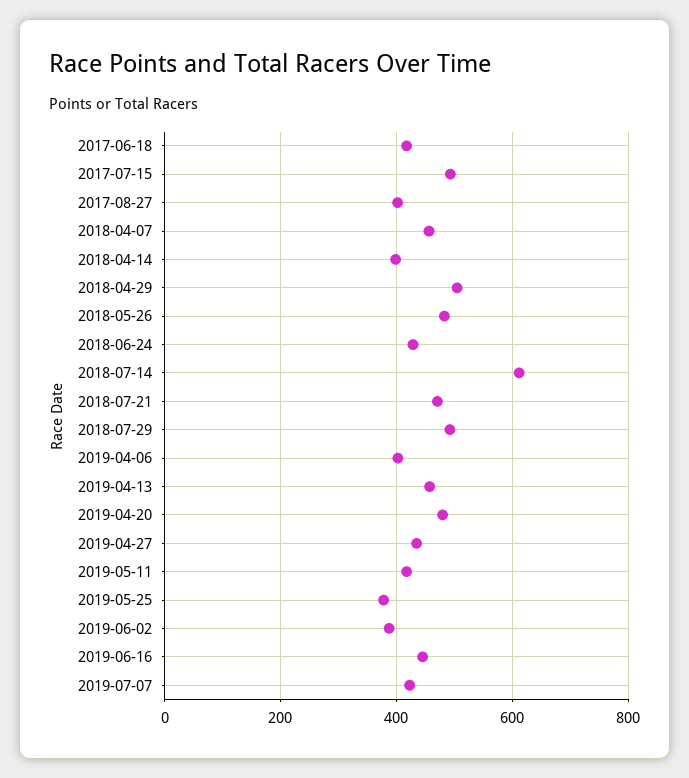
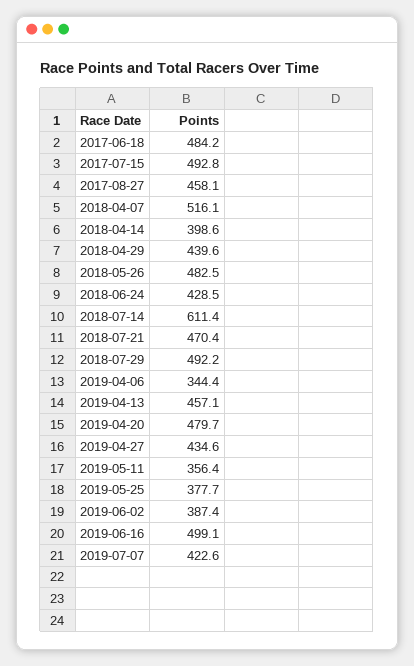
2017-06-18: 420 -> 484.2
2017-08-27: 400 -> 458.1
2018-04-07: 460 -> 516.1
2018-04-29: 500 -> 439.6
2019-04-06: 400 -> 344.4
2019-05-11: 420 -> 356.4
2019-06-16: 440 -> 499.1

